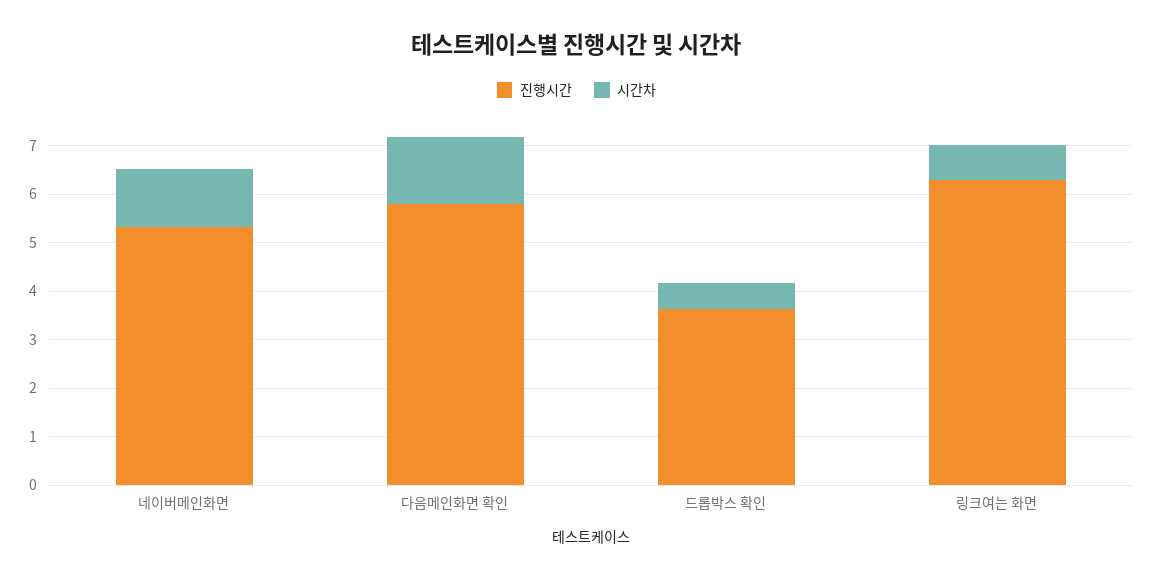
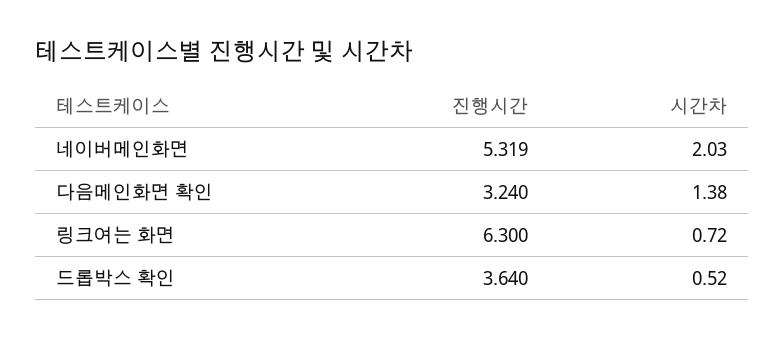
시간차, 네이버메인화면: 1.2 -> 2.03
진행시간, 다음메인화면 확인: 5.8 -> 3.24

